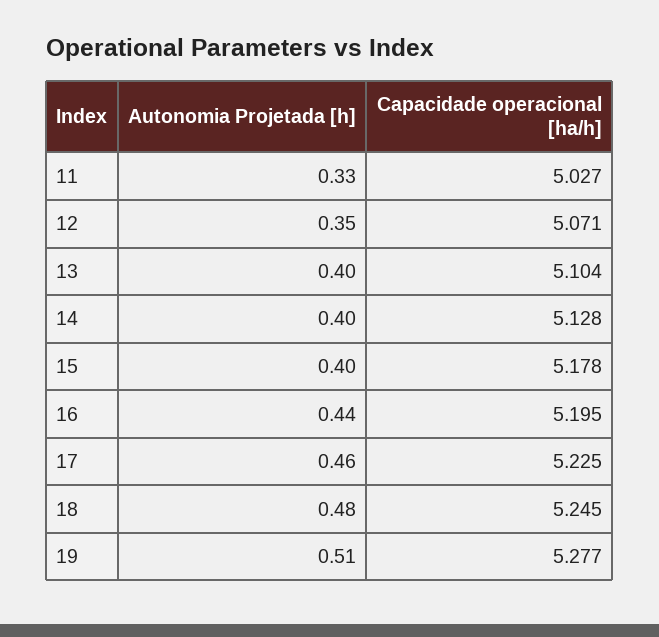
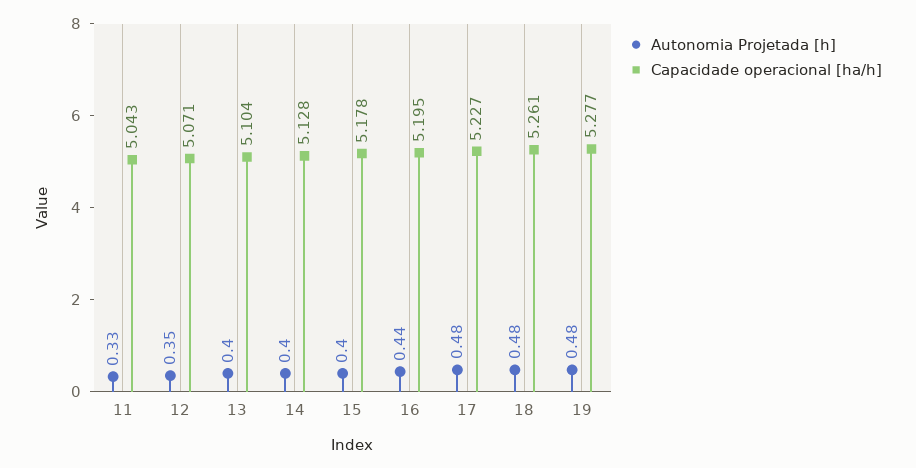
Capacidade operacional [ha/h], 11: 5.027 -> 5.043
Autonomia Projetada [h], 17: 0.46 -> 0.48
Capacidade operacional [ha/h], 17: 5.225 -> 5.227
Capacidade operacional [ha/h], 18: 5.245 -> 5.261
Autonomia Projetada [h], 19: 0.51 -> 0.48

